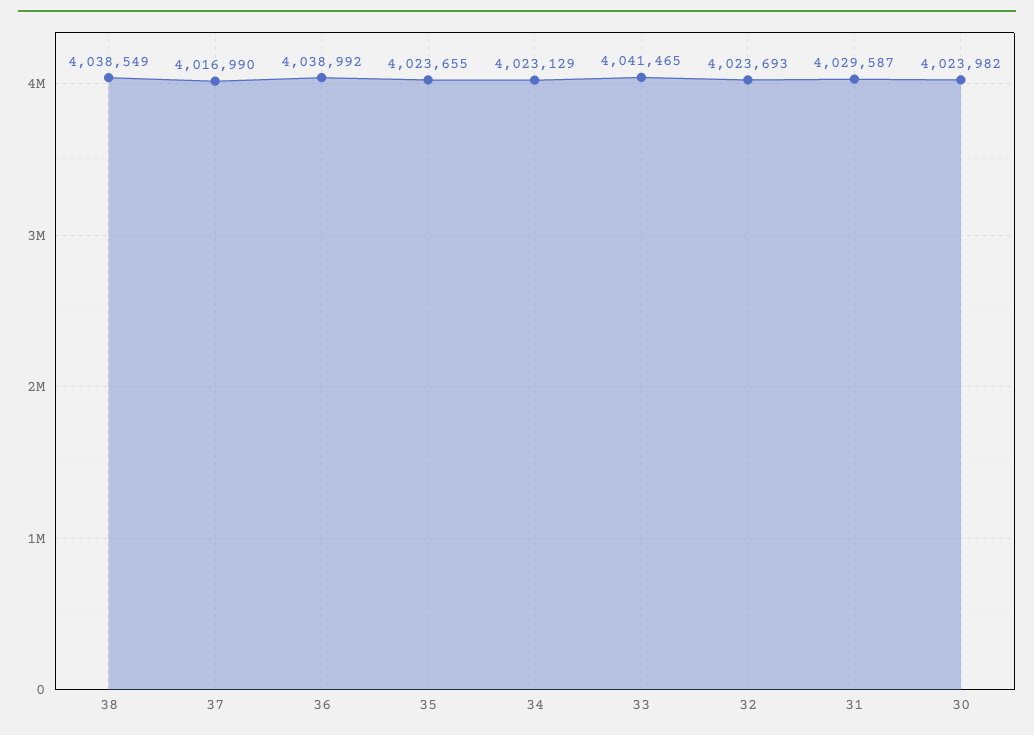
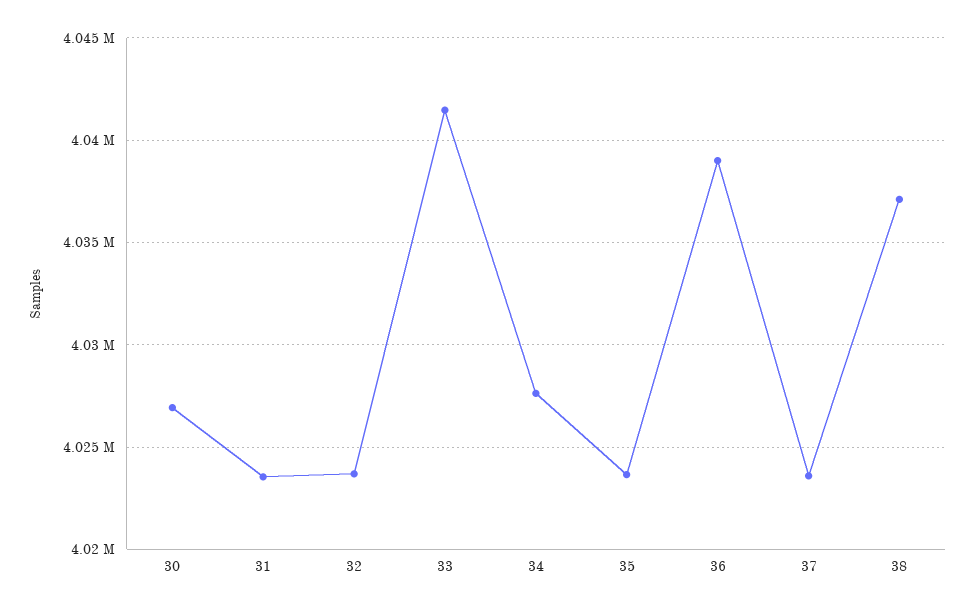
38: 4038549 -> 4037000
37: 4016990 -> 4023500
34: 4023129 -> 4027500
31: 4029587 -> 4023500
30: 4023982 -> 4027000

